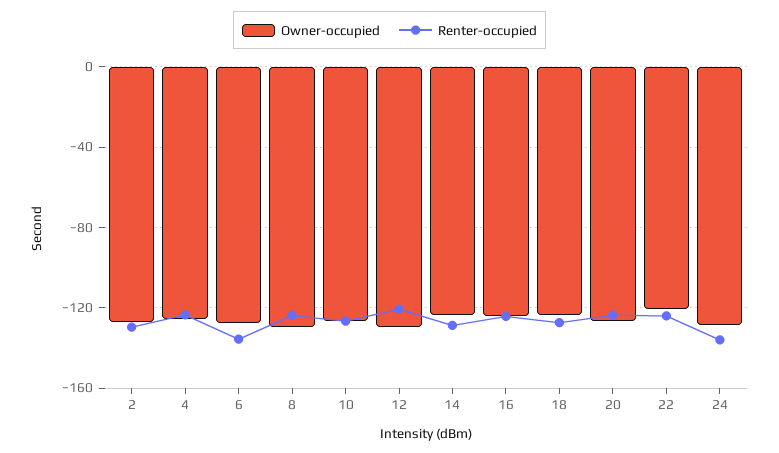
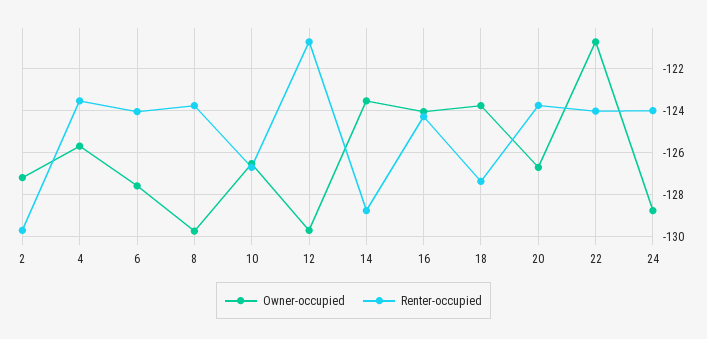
Renter-occupied, 6: -135 -> -124
Renter-occupied, 24: -135 -> -124

